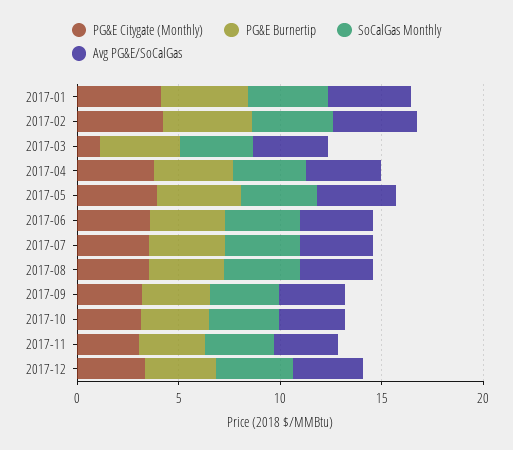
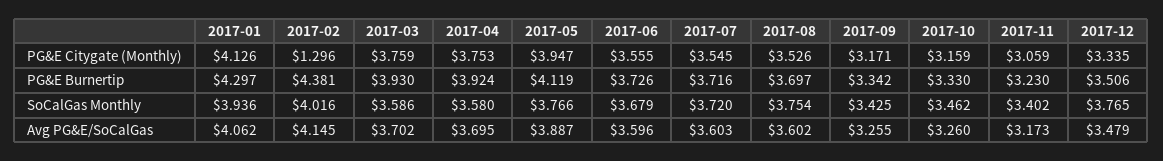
PG&E Citygate (Monthly), 2017-02: 4 -> 1.296
PG&E Citygate (Monthly), 2017-03: 1 -> 3.759

